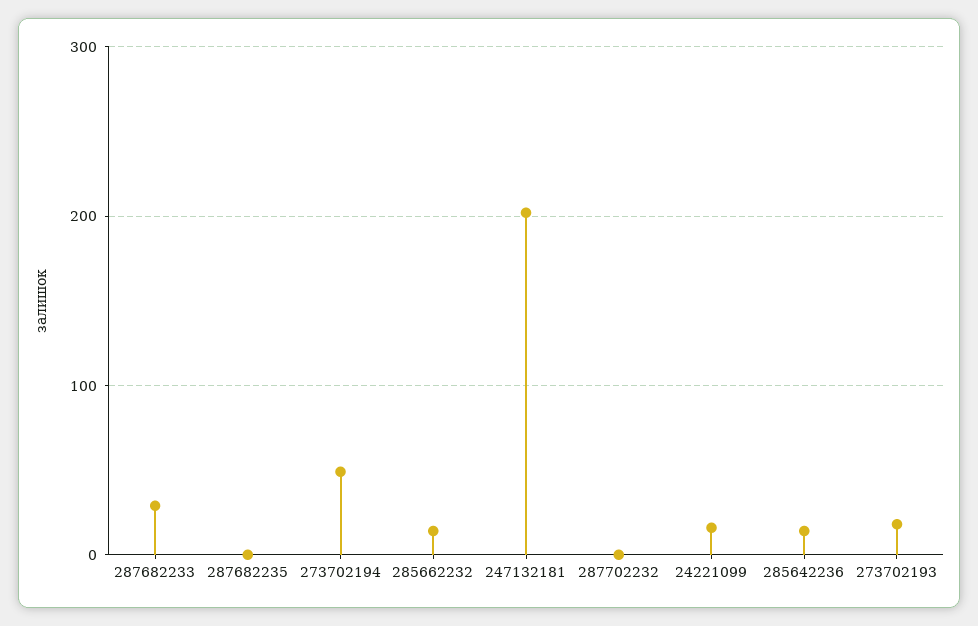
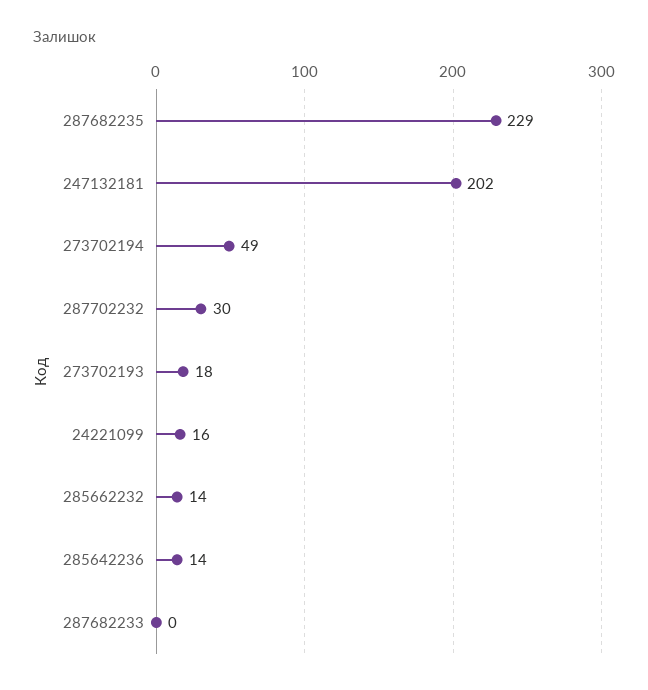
287682233: 30 -> 0
287682235: 0 -> 229
287702232: 0 -> 30

